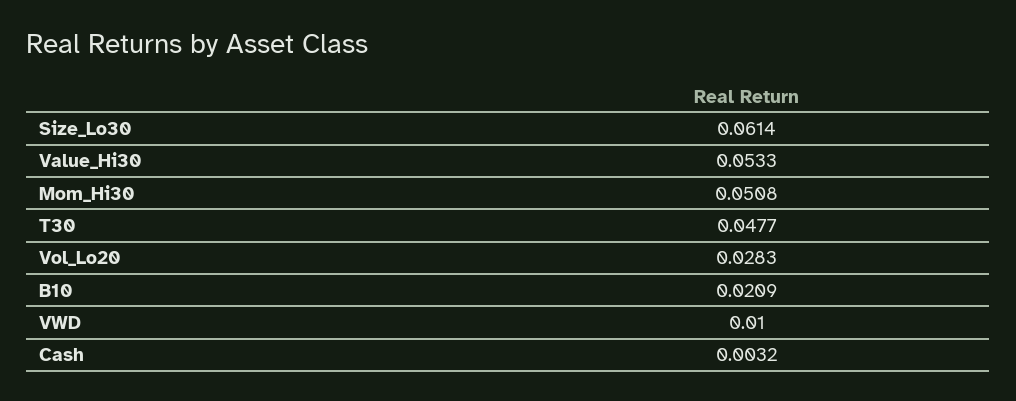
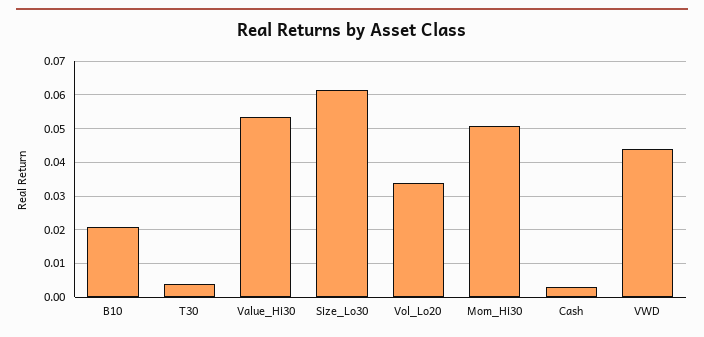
T30: 0.0477 -> 0.004
Vol_Lo20: 0.0283 -> 0.034
VWD: 0.01 -> 0.044

